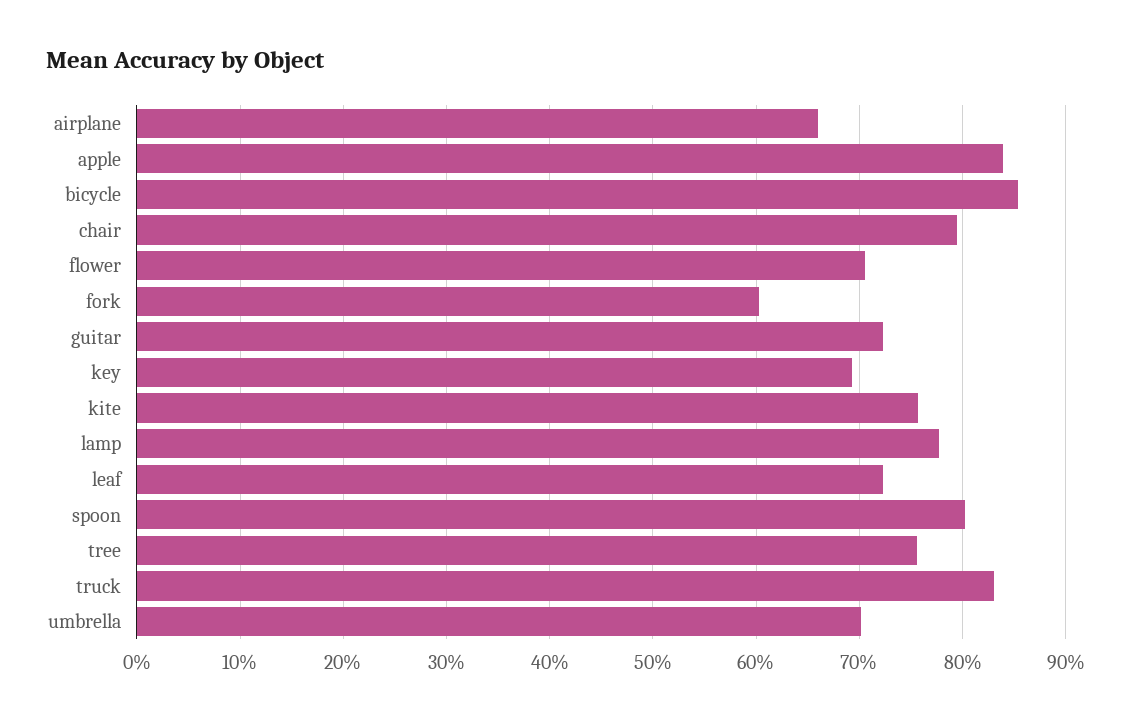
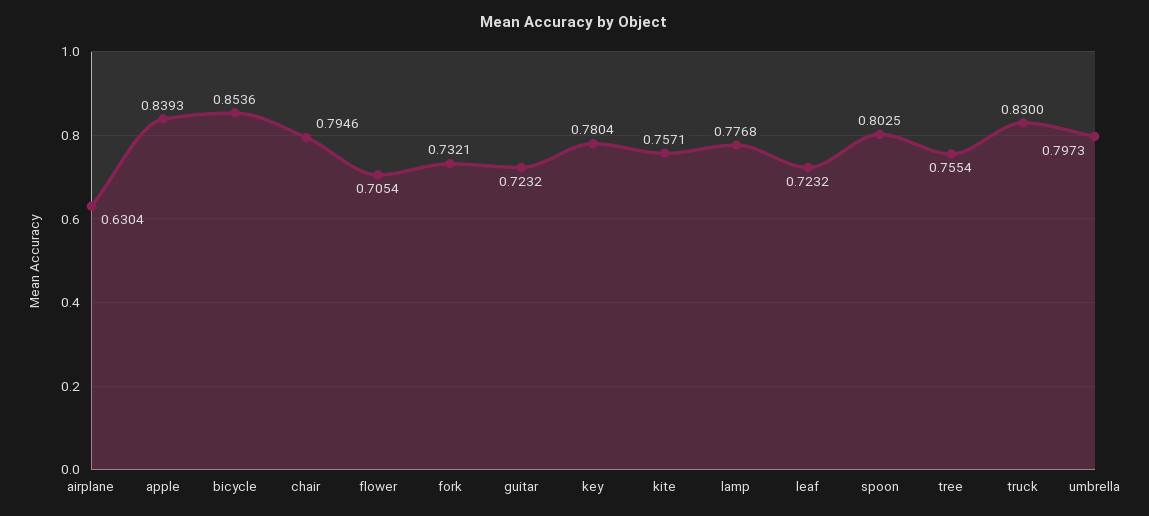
airplane: 0.66 -> 0.6304
fork: 0.6 -> 0.7321
key: 0.69 -> 0.7804
umbrella: 0.7 -> 0.7973

